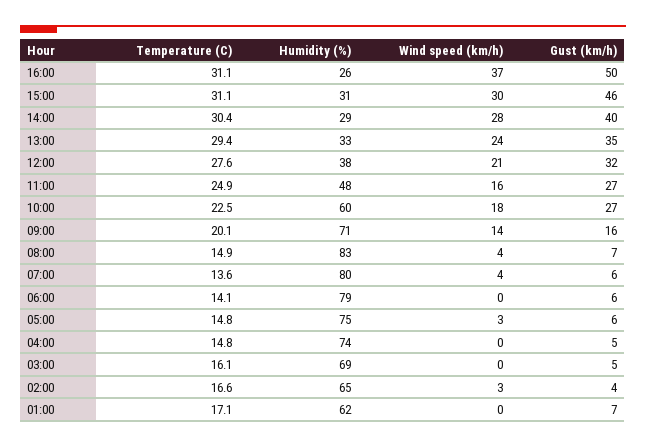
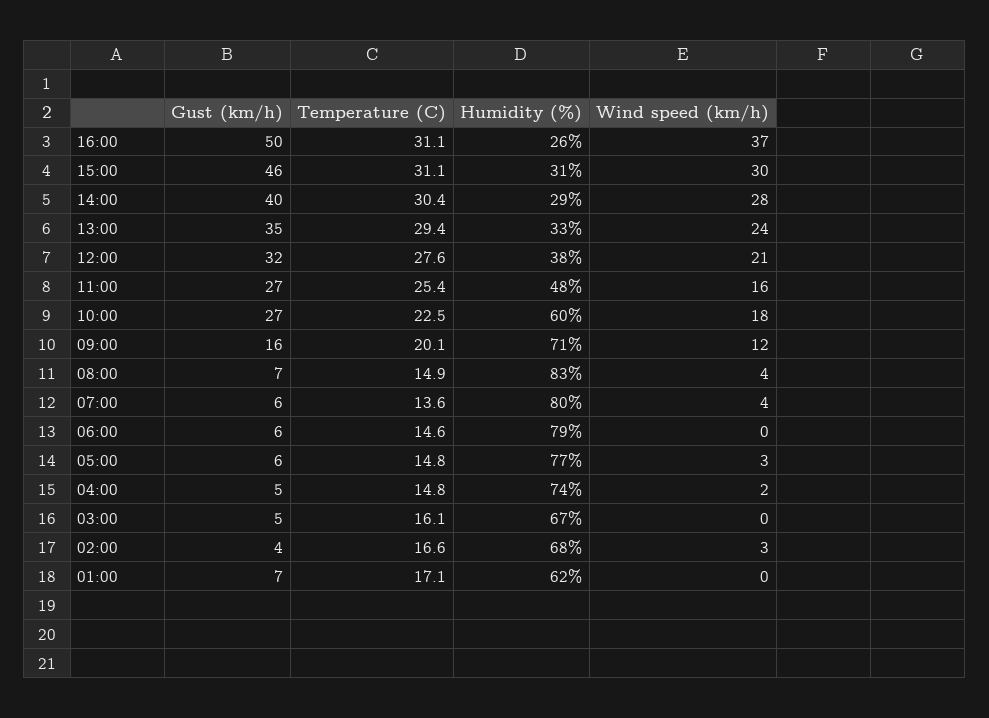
Temperature (C), 11:00: 24.9 -> 25.4
Wind speed (km/h), 09:00: 14 -> 12
Temperature (C), 06:00: 14.1 -> 14.6
Humidity (%), 05:00: 75 -> 77
Wind speed (km/h), 04:00: 0 -> 2
Humidity (%), 03:00: 69 -> 67
Humidity (%), 02:00: 65 -> 68

